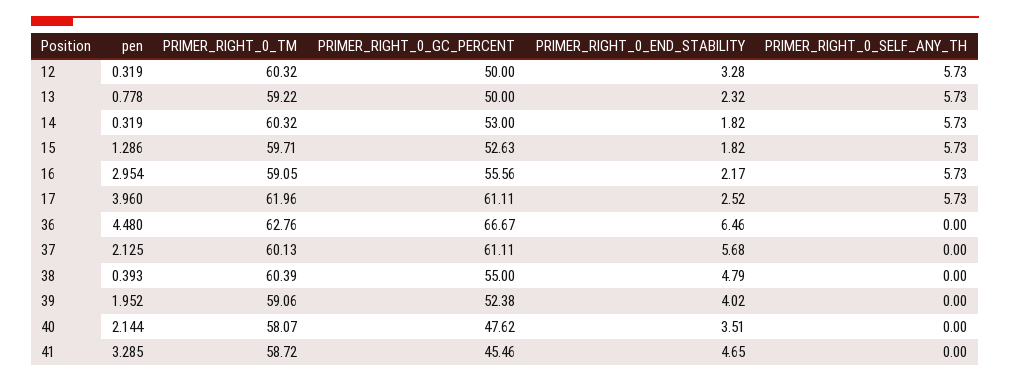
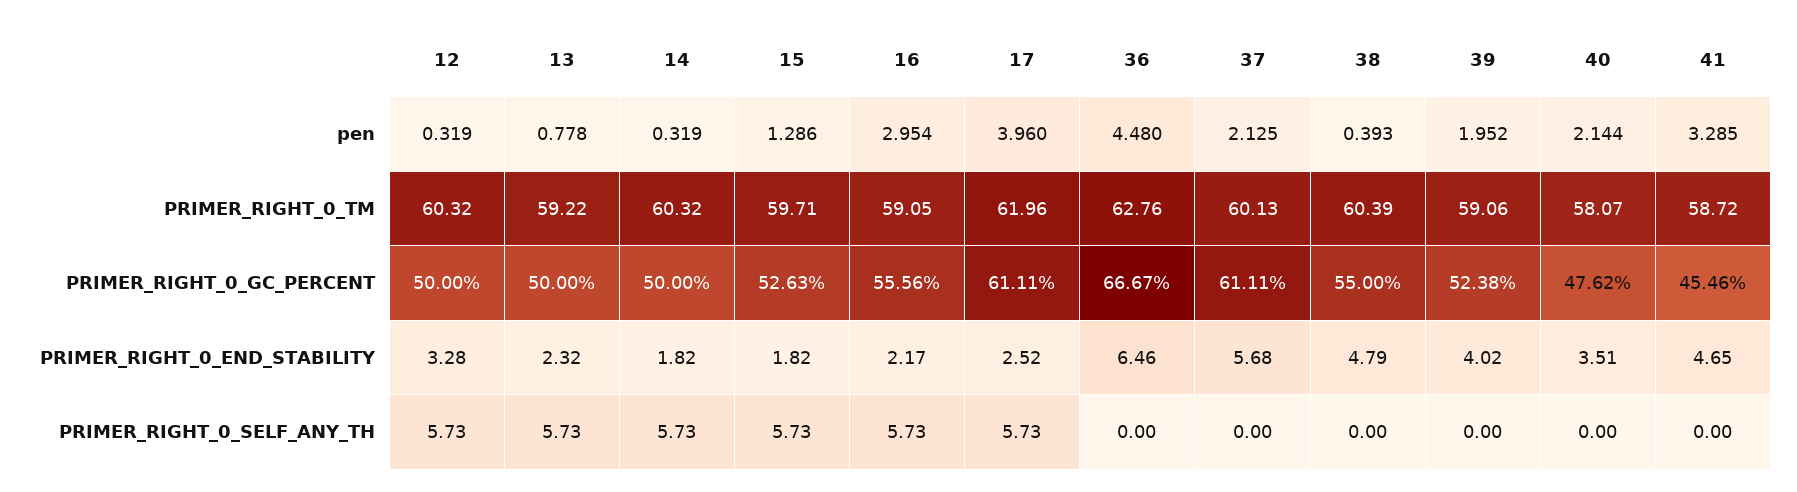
PRIMER_RIGHT_0_GC_PERCENT, 14: 53 -> 50

